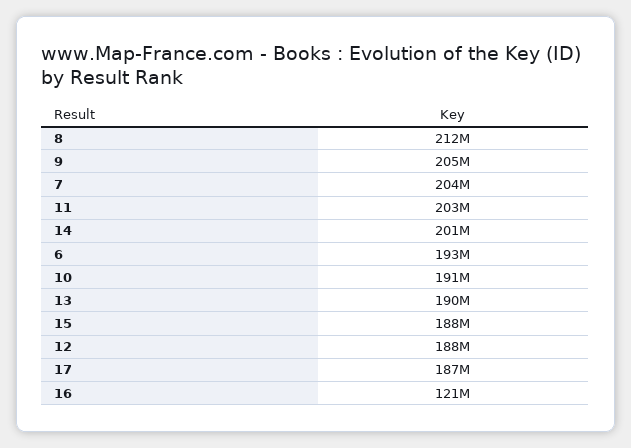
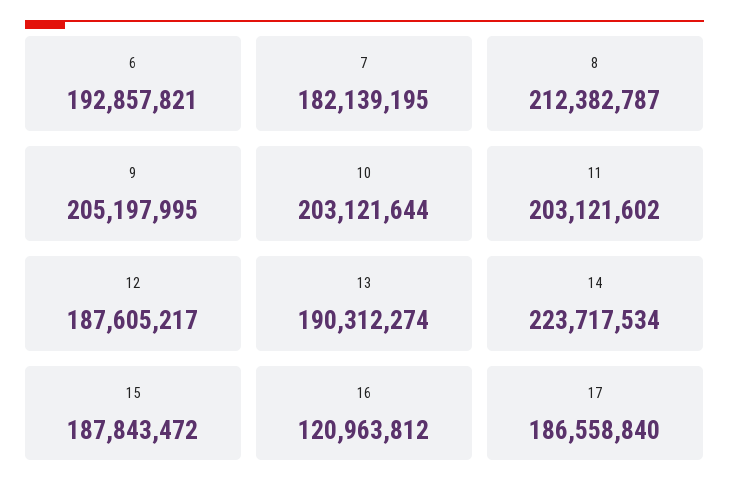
7: 204000000 -> 182139195
14: 201000000 -> 223717534
10: 191000000 -> 203121644

